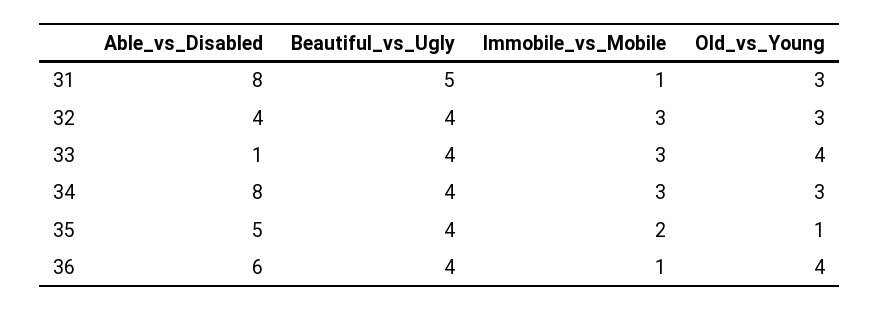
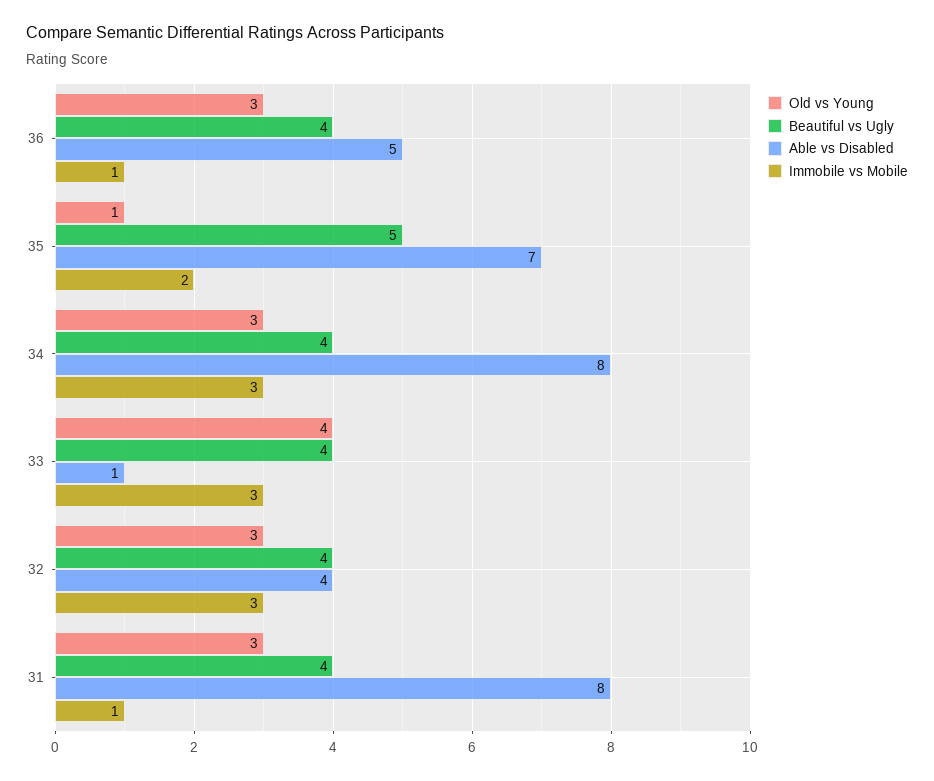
Beautiful_vs_Ugly, 31: 5 -> 4
Able_vs_Disabled, 35: 5 -> 7
Beautiful_vs_Ugly, 35: 4 -> 5
Able_vs_Disabled, 36: 6 -> 5
Old_vs_Young, 36: 4 -> 3

